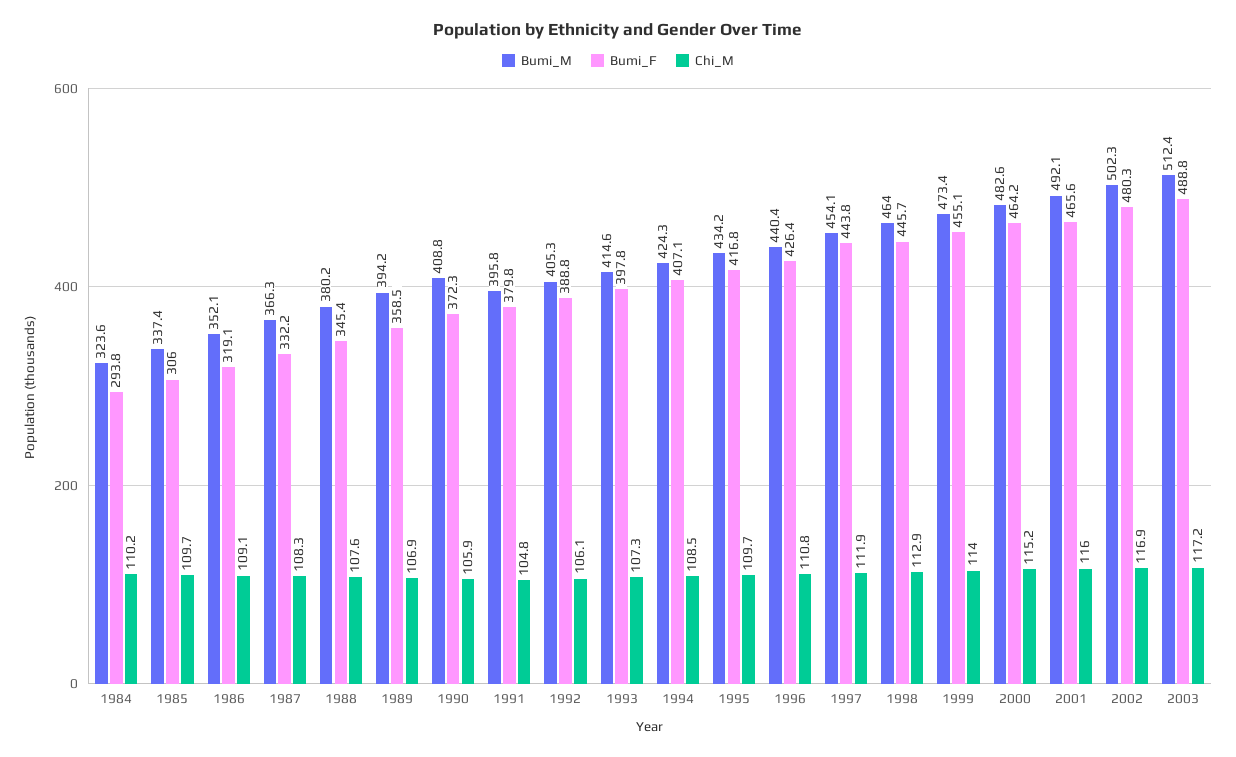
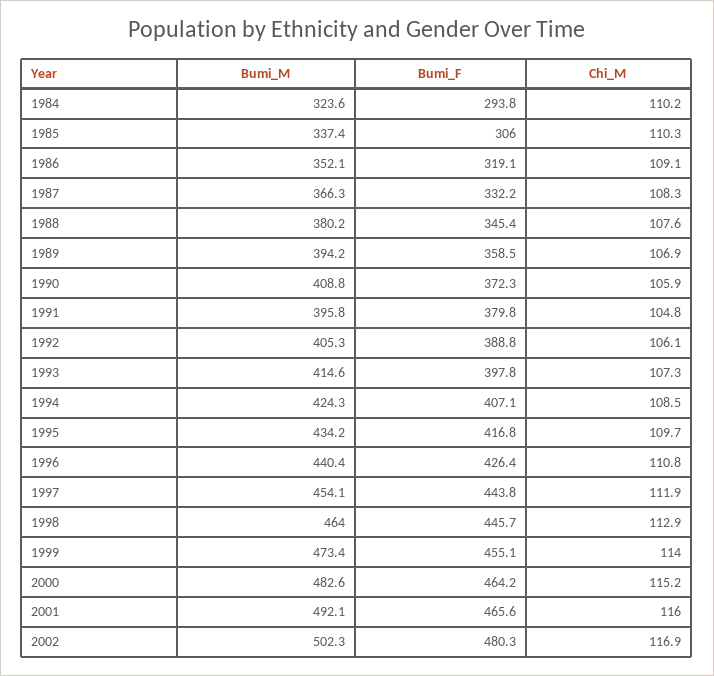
Chi_M, 1985: 109.7 -> 110.3
Bumi_M, 2003: 512.4 -> none
Bumi_F, 2003: 488.8 -> none
Chi_M, 2003: 117.2 -> none

